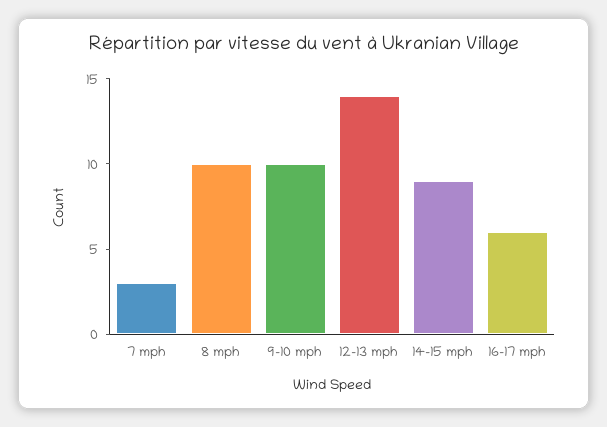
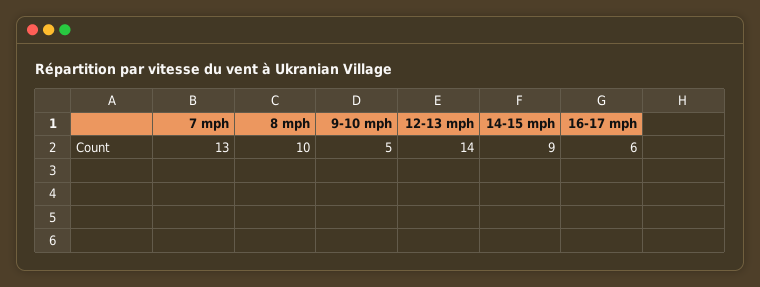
7 mph: 3 -> 13
9-10 mph: 10 -> 5

